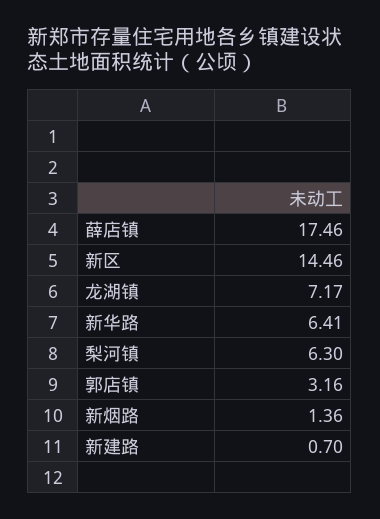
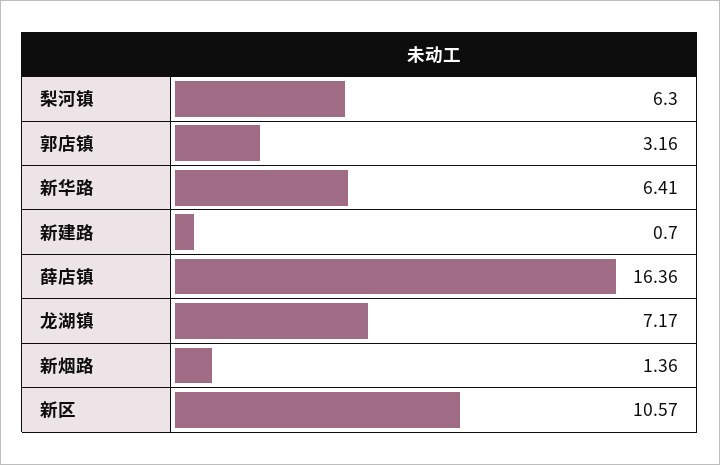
薛店镇: 17.46 -> 16.36
新区: 14.46 -> 10.57

